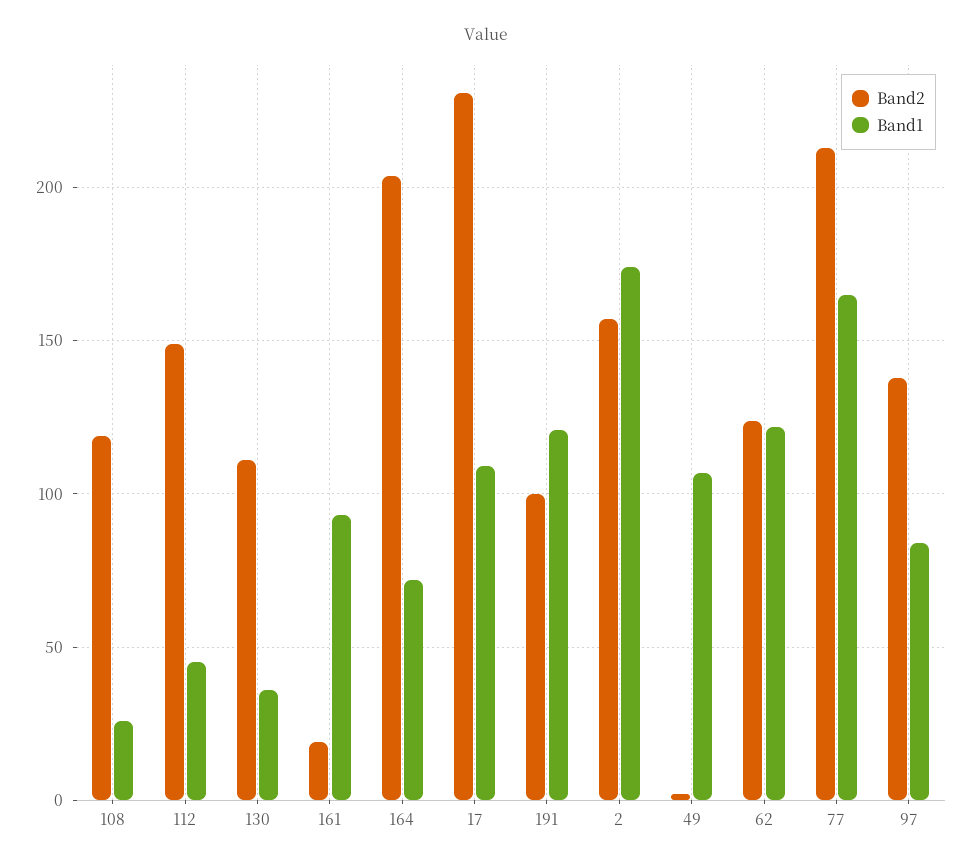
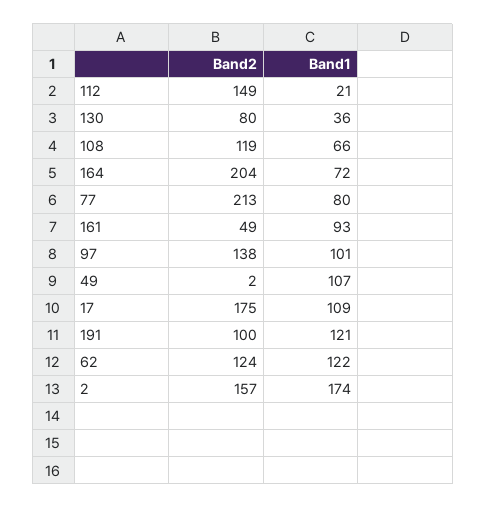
Band1, 108: 25 -> 66
Band1, 112: 45 -> 21
Band2, 130: 110 -> 80
Band2, 161: 20 -> 49
Band2, 17: 230 -> 175
Band1, 77: 165 -> 80
Band1, 97: 85 -> 101

